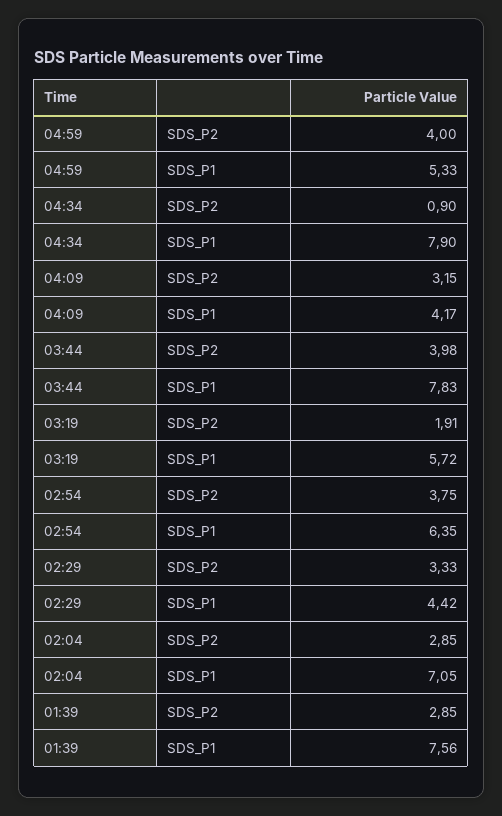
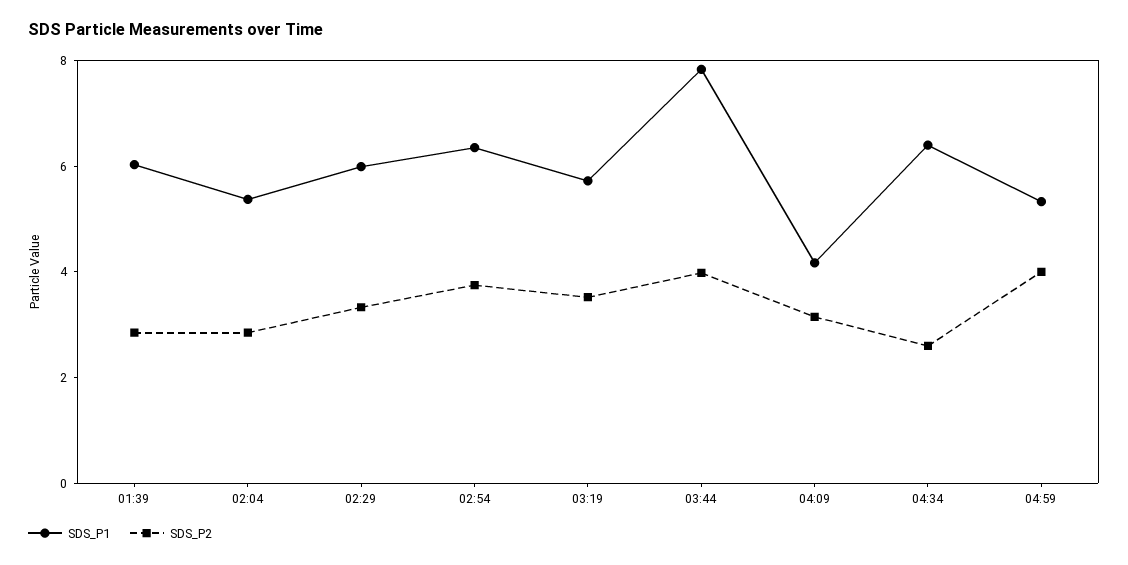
SDS_P2, 04:34: 0.9 -> 2.5
SDS_P1, 04:34: 7.9 -> 6.5
SDS_P2, 03:19: 1.91 -> 3.5
SDS_P1, 02:29: 4.42 -> 6
SDS_P1, 02:04: 7.05 -> 5.5
SDS_P1, 01:39: 7.56 -> 6

